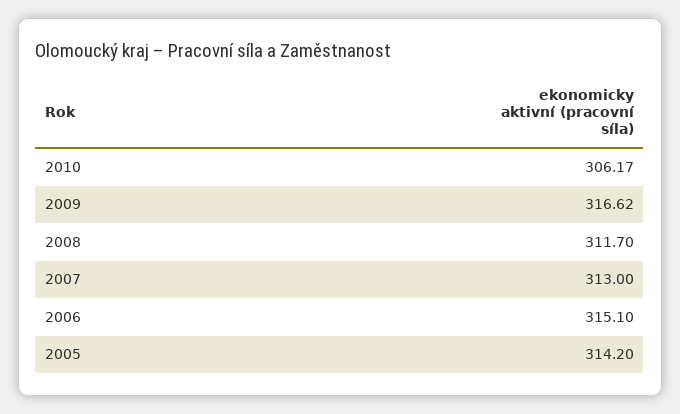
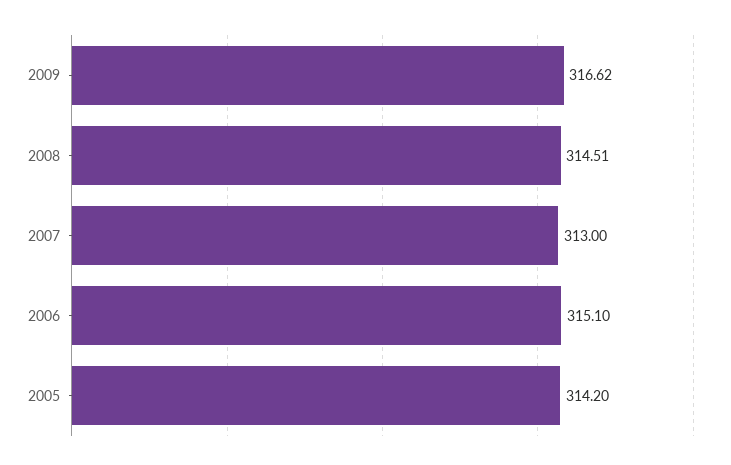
2010: 306.17 -> none
2008: 311.7 -> 314.51

